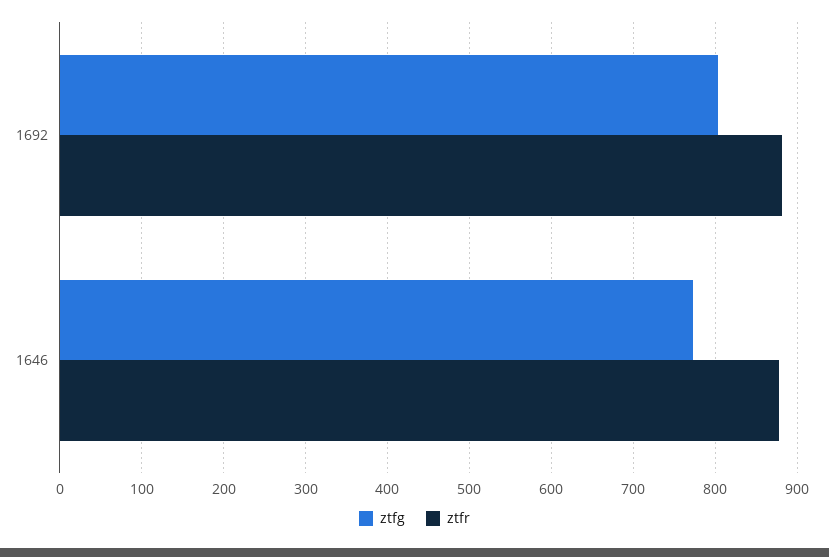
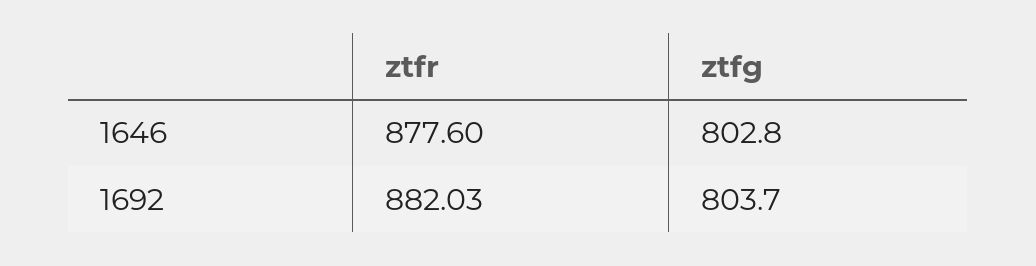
ztfg, 1646: 770 -> 802.8

